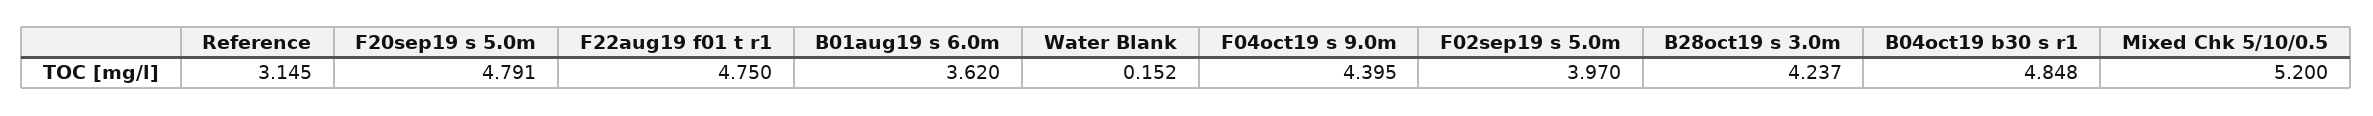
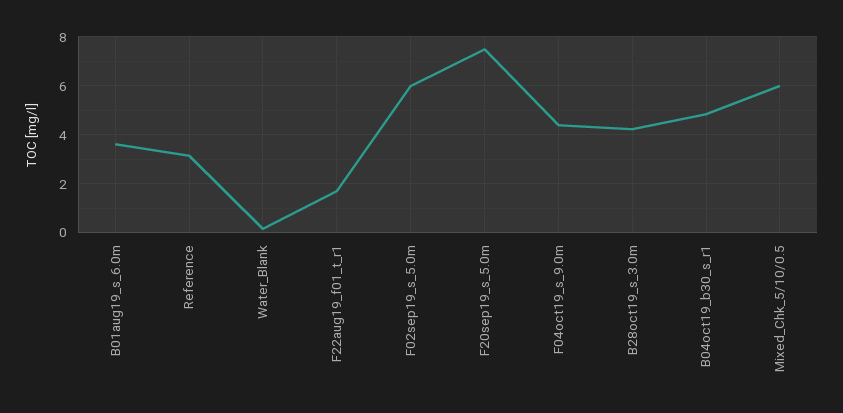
F20sep19 s 5.0m: 4.791 -> 7.5
F22aug19 f01 t r1: 4.75 -> 1.75
F02sep19 s 5.0m: 3.97 -> 6
Mixed Chk 5/10/0.5: 5.2 -> 6

